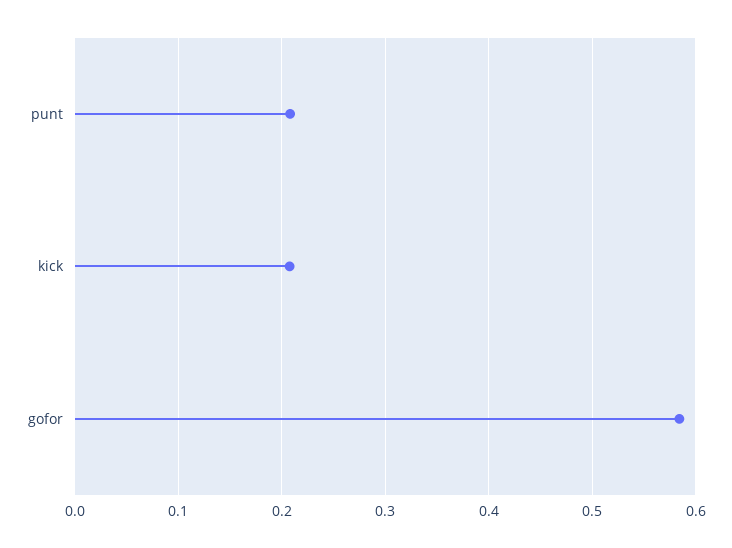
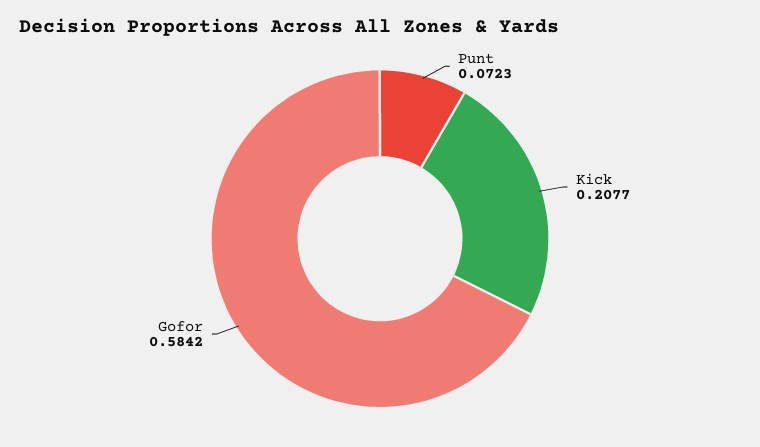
punt: 0.21 -> 0.0723

